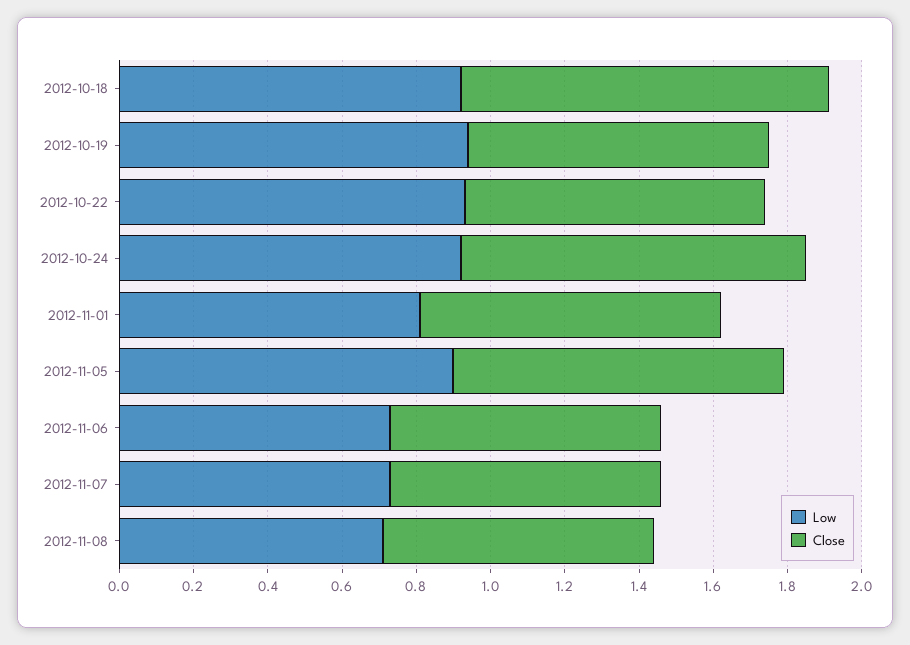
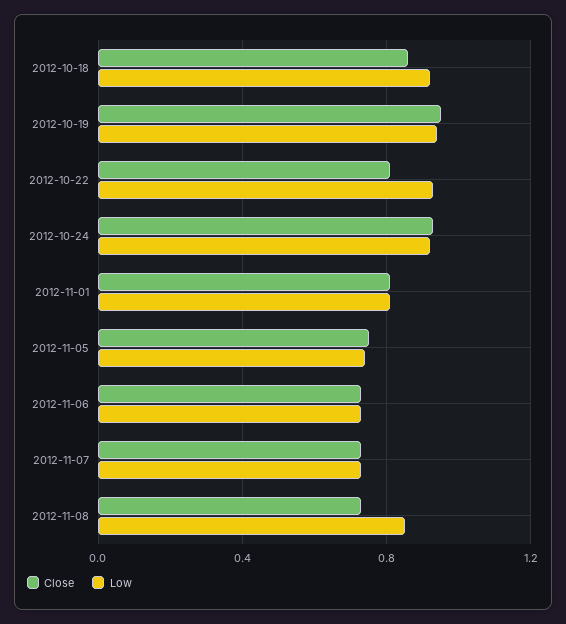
Close, 2012-10-18: 1 -> 0.85
Close, 2012-10-19: 0.8 -> 0.95
Low, 2012-11-05: 0.9 -> 0.75
Close, 2012-11-05: 0.9 -> 0.75
Low, 2012-11-08: 0.7 -> 0.85

